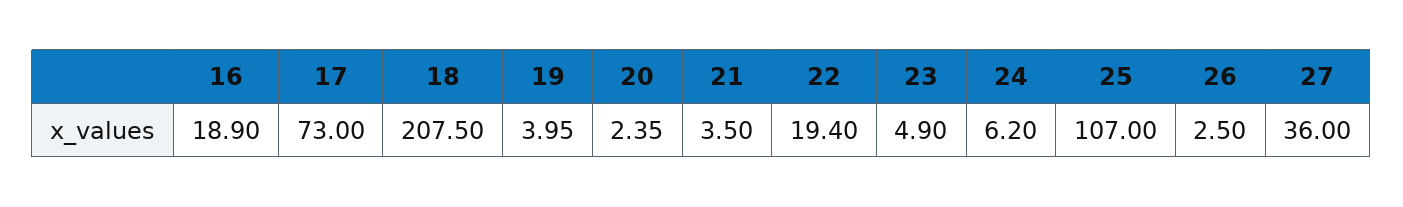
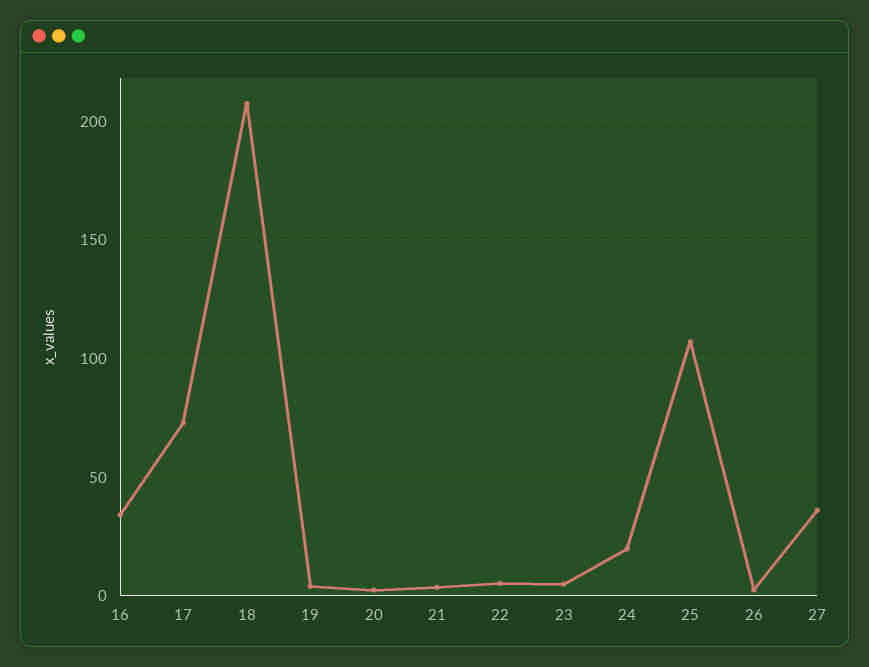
16: 18.9 -> 35
22: 19.4 -> 5
24: 6.2 -> 20

